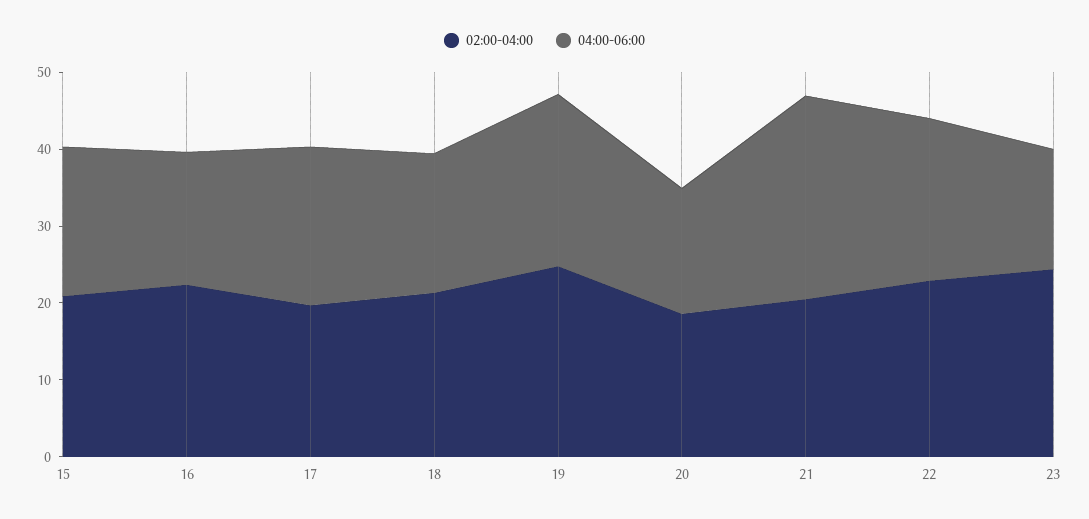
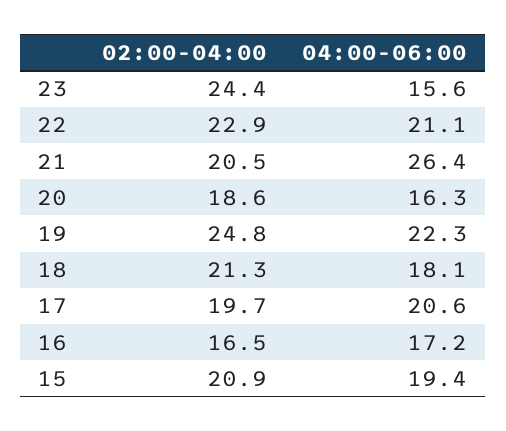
02:00-04:00, 16: 22 -> 16.5

